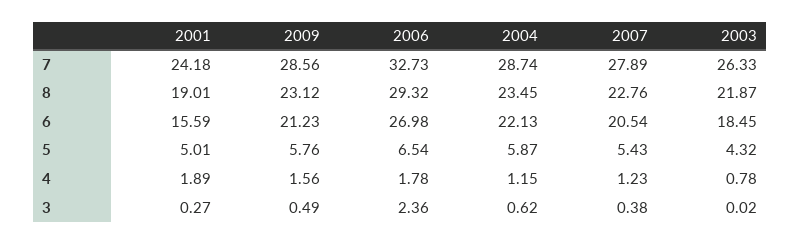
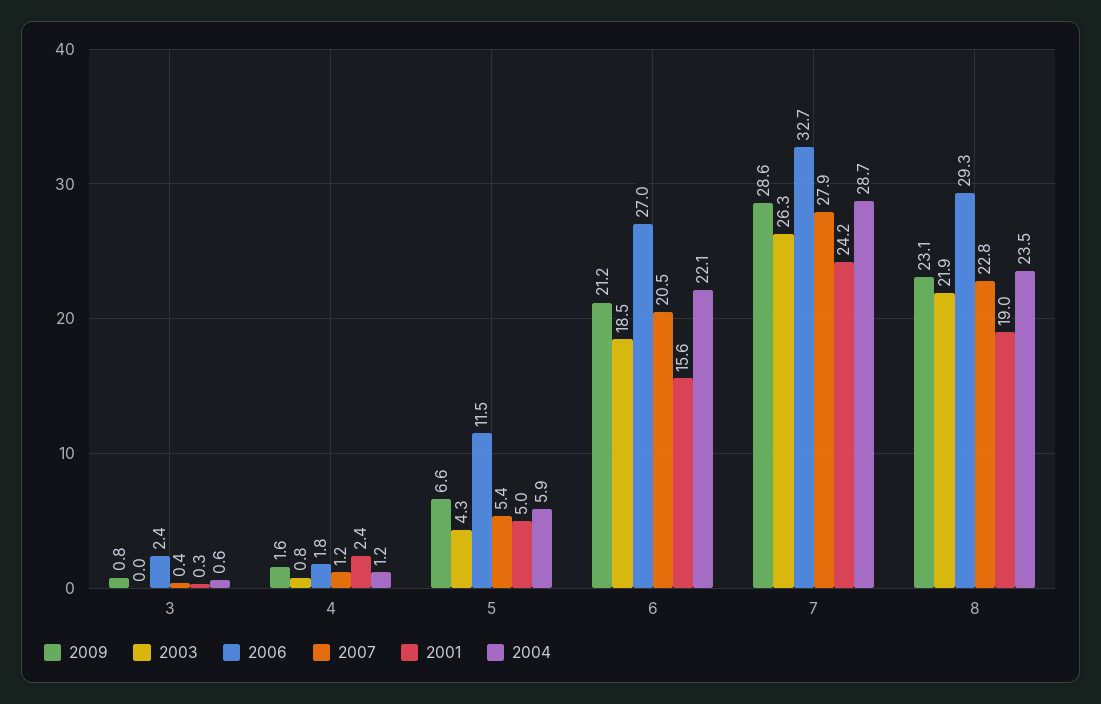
2009, 5: 5.76 -> 6.6
2006, 5: 6.54 -> 11.5
2001, 4: 1.89 -> 2.4
2009, 3: 0.49 -> 0.8

